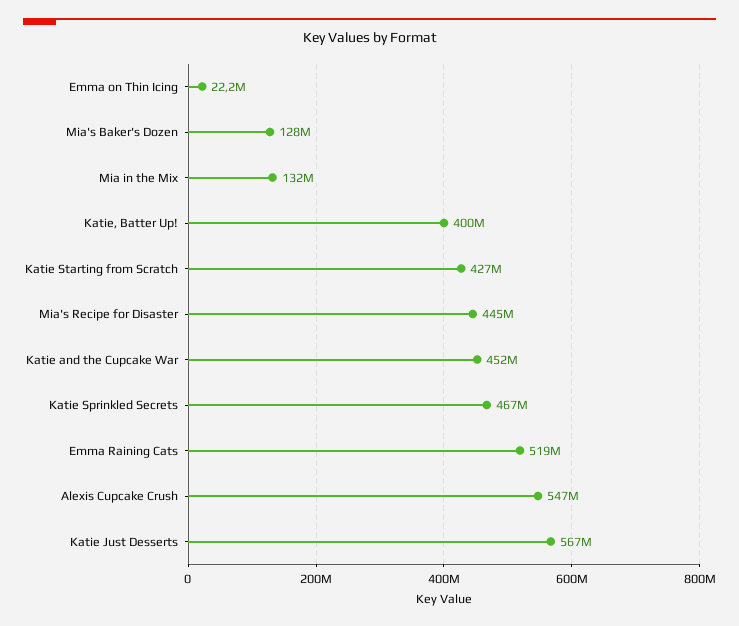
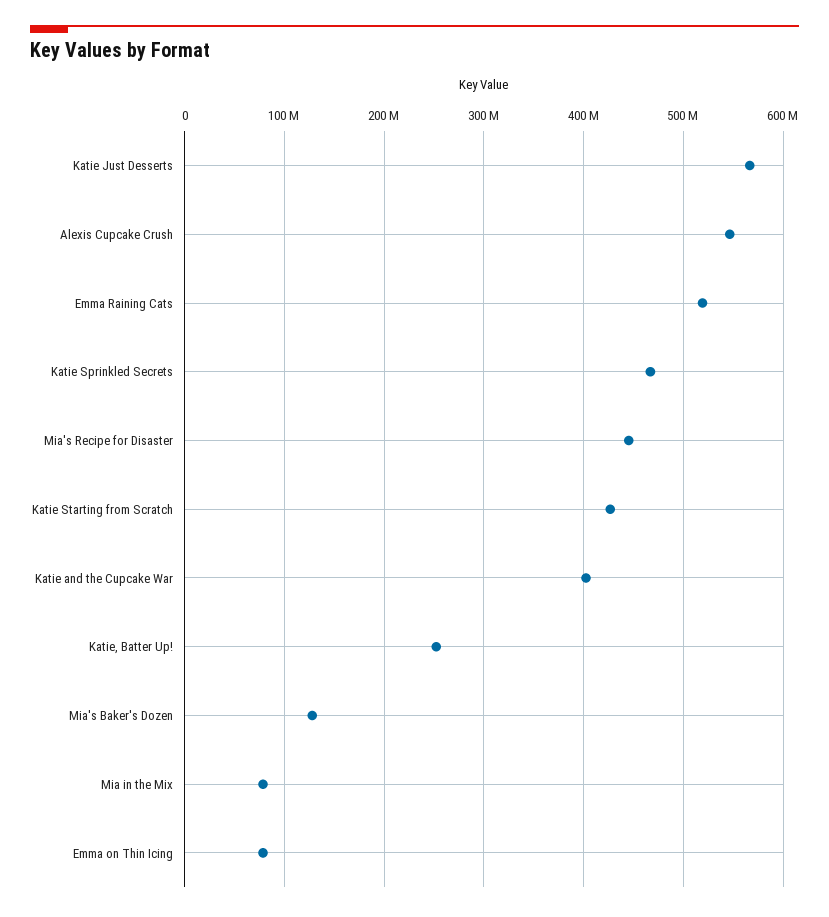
Emma on Thin Icing: 22200000 -> 80000000
Mia in the Mix: 132000000 -> 80000000
Katie, Batter Up!: 400000000 -> 250000000
Katie and the Cupcake War: 452000000 -> 400000000

